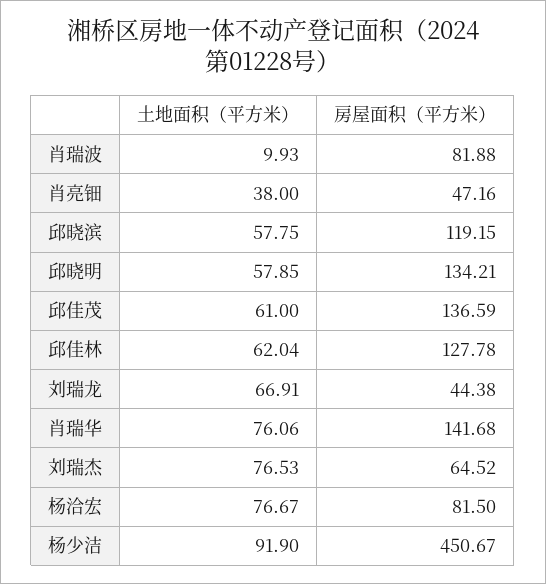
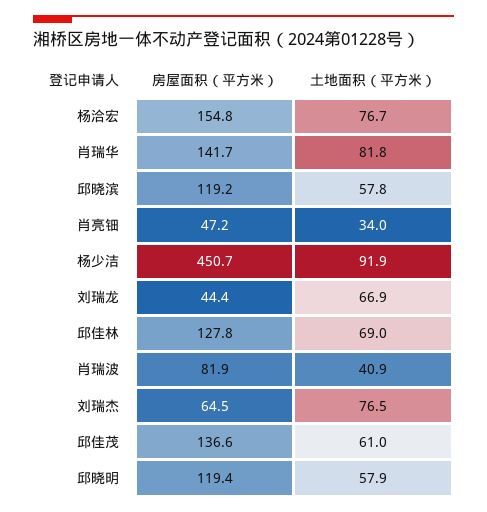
土地面积（平方米）, 肖瑞波: 9.93 -> 40.9
土地面积（平方米）, 肖亮钿: 38 -> 34
房屋面积（平方米）, 邱晓明: 134.21 -> 119.4
土地面积（平方米）, 邱佳林: 62.04 -> 69
土地面积（平方米）, 肖瑞华: 76.06 -> 81.8
房屋面积（平方米）, 杨洽宏: 81.5 -> 154.8

